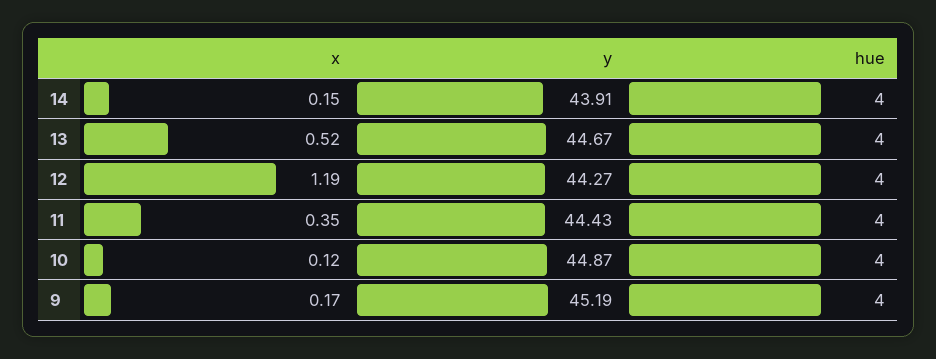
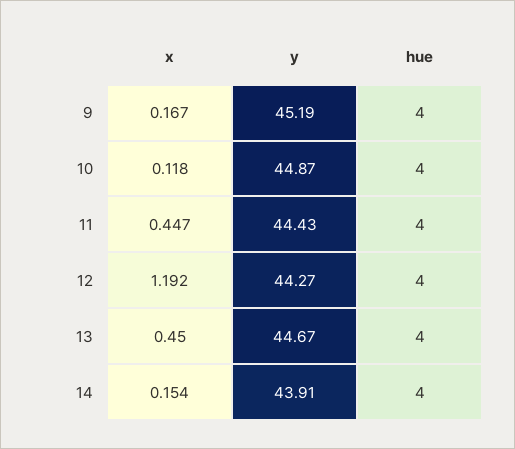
x, 13: 0.52 -> 0.45
x, 11: 0.35 -> 0.447

